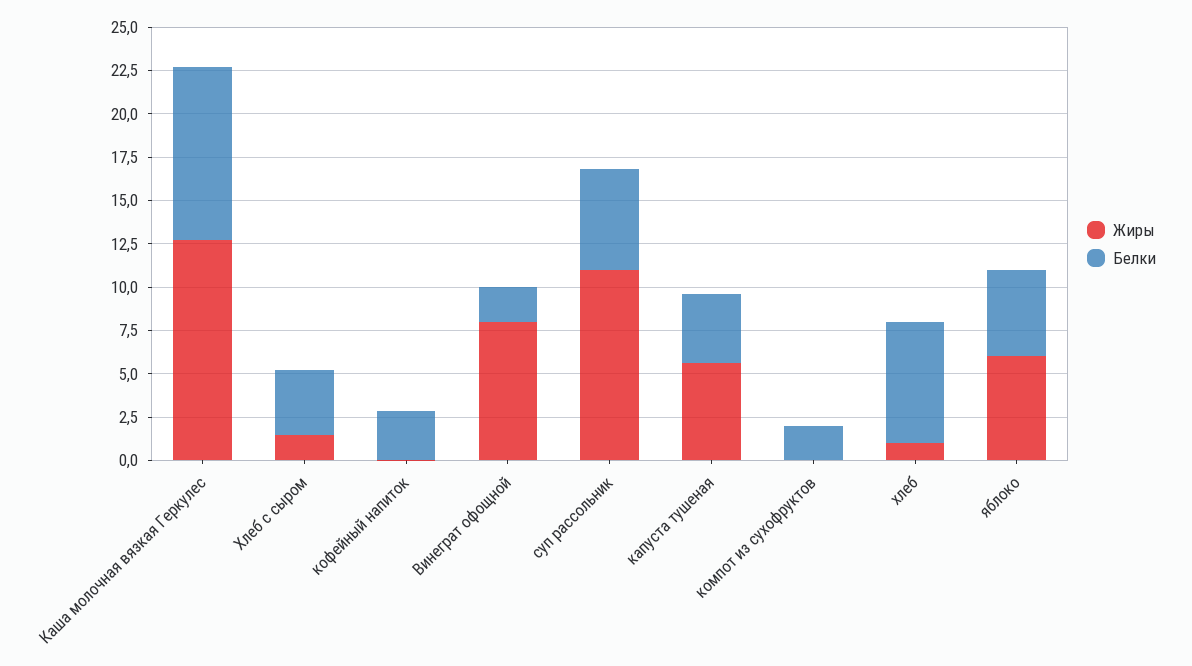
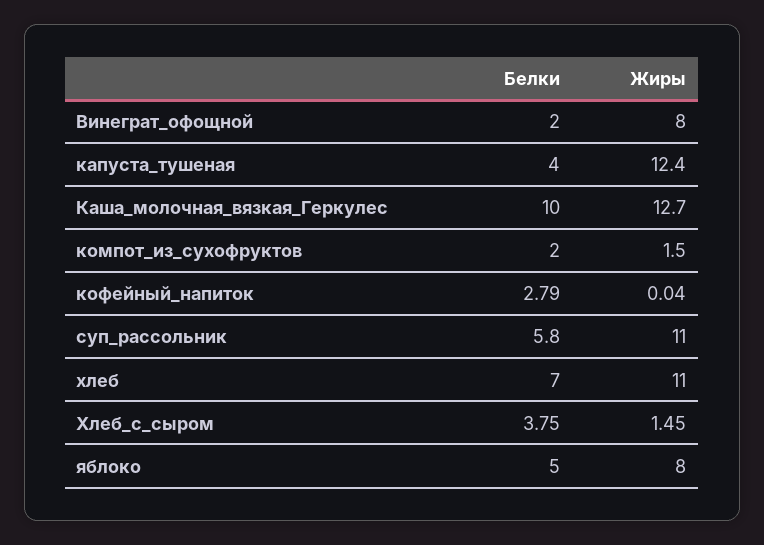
Жиры, капуста тушеная: 5.5 -> 12.4
Жиры, компот из сухофруктов: 0 -> 1.5
Жиры, хлеб: 1 -> 11
Жиры, яблоко: 6 -> 8

